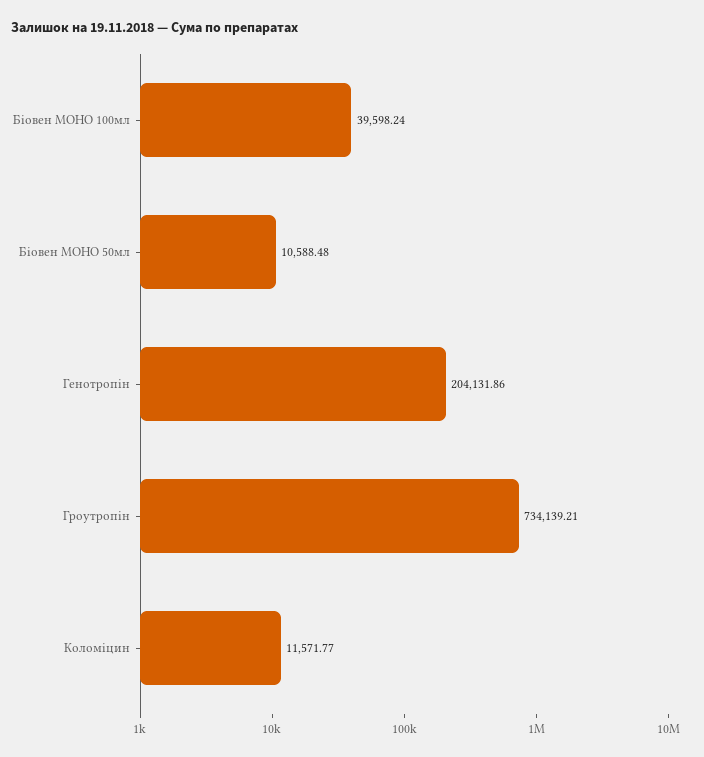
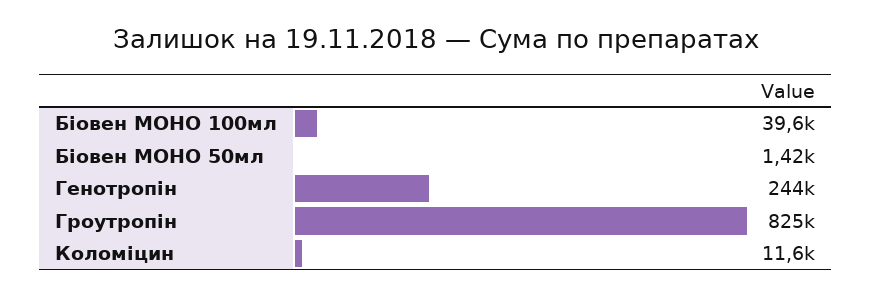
Біовен МОНО 50мл: 10588.48 -> 1420
Генотропін: 204131.86 -> 244000
Гроутропін: 734139.21 -> 825000

